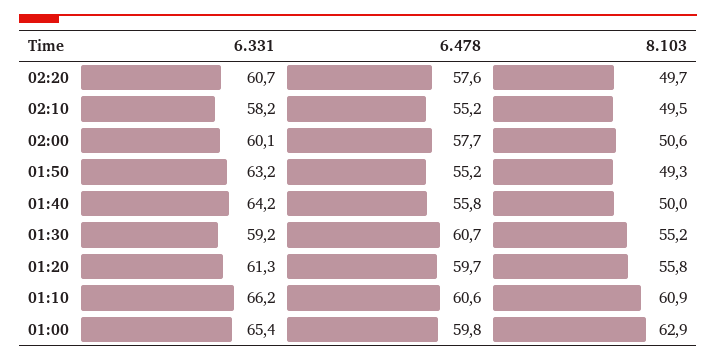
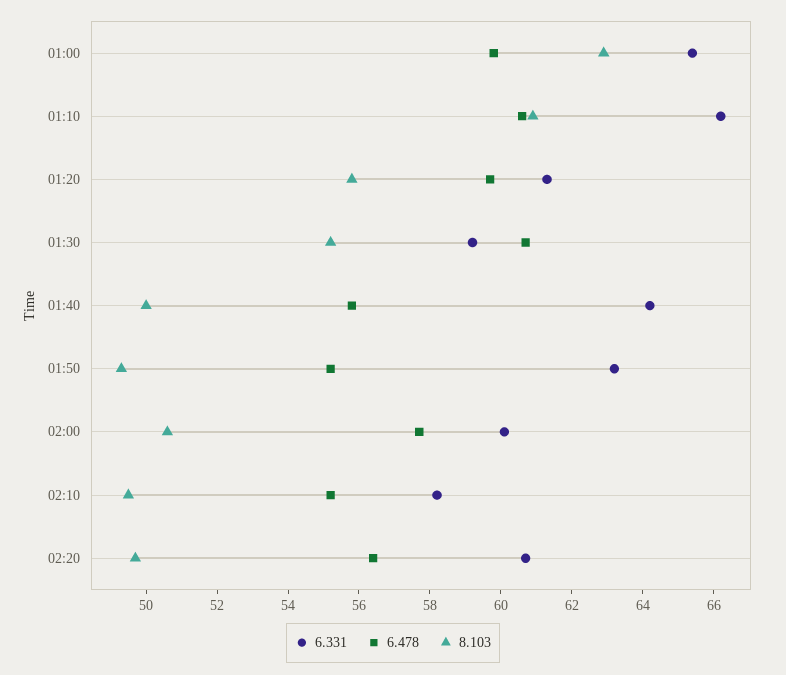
6.478, 02:20: 57.6 -> 56.5

